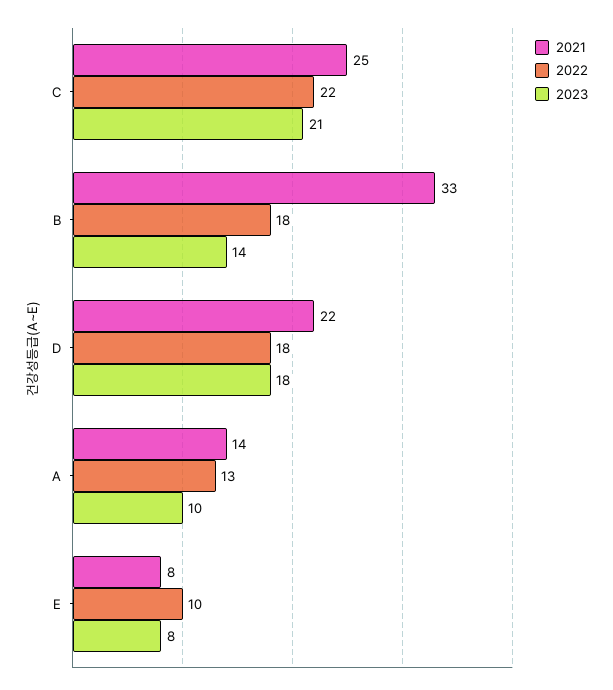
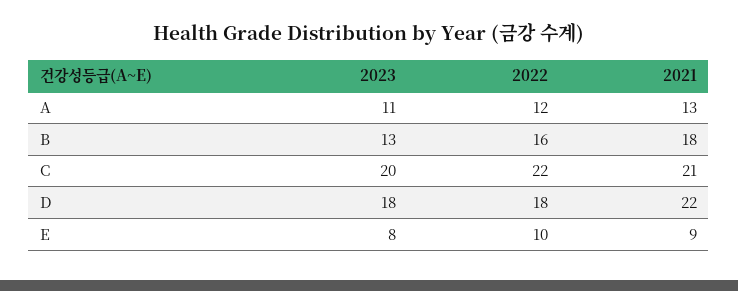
2021, C: 25 -> 21
2023, C: 21 -> 20
2021, B: 33 -> 18
2022, B: 18 -> 16
2023, B: 14 -> 13
2021, A: 14 -> 13
2022, A: 13 -> 12
2023, A: 10 -> 11
2021, E: 8 -> 9

